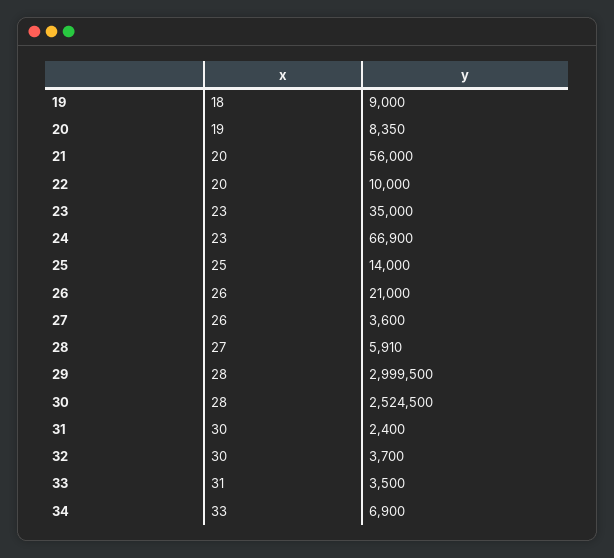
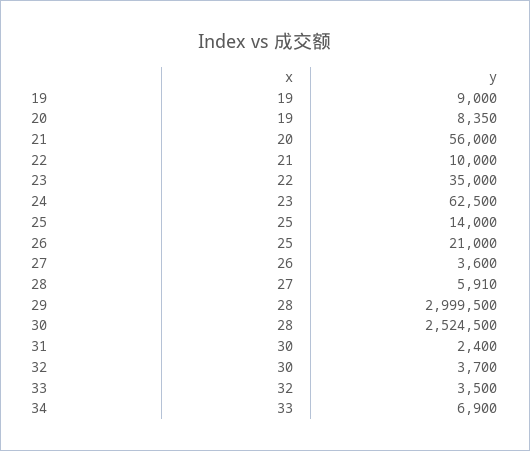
x, 19: 18 -> 19
x, 22: 20 -> 21
x, 23: 23 -> 22
y, 24: 66900 -> 62500
x, 26: 26 -> 25
x, 33: 31 -> 32

